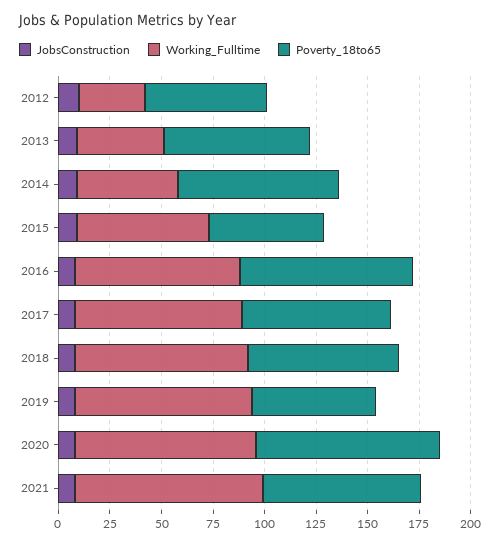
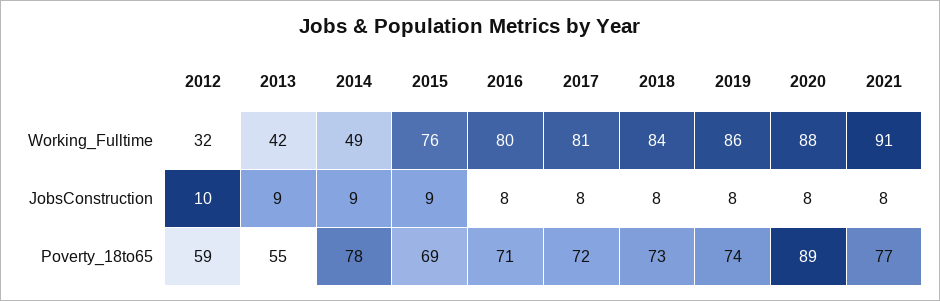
Poverty_18to65, 2013: 70 -> 55
Working_Fulltime, 2015: 65 -> 76
Poverty_18to65, 2015: 55 -> 69
Poverty_18to65, 2016: 85 -> 71
Poverty_18to65, 2019: 60 -> 74

